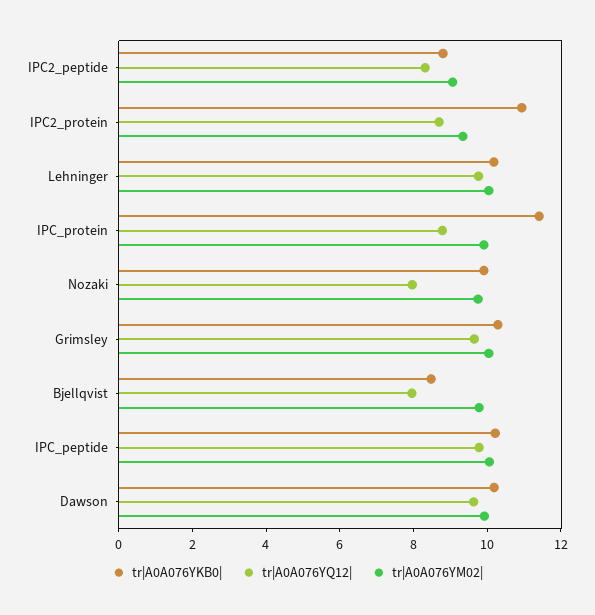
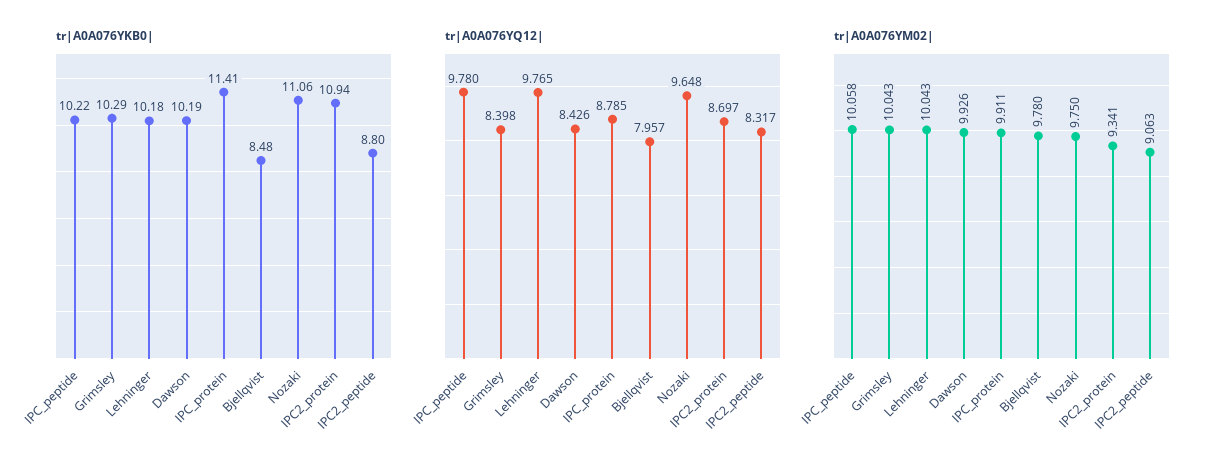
tr|A0A076YKB0|, Nozaki: 10 -> 11.06
tr|A0A076YQ12|, Nozaki: 8 -> 9.648
tr|A0A076YQ12|, Grimsley: 9.5 -> 8.398
tr|A0A076YQ12|, Dawson: 9.5 -> 8.426

